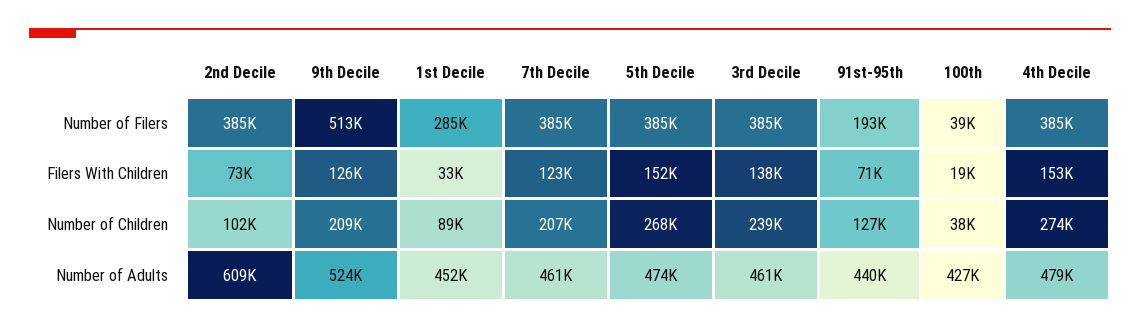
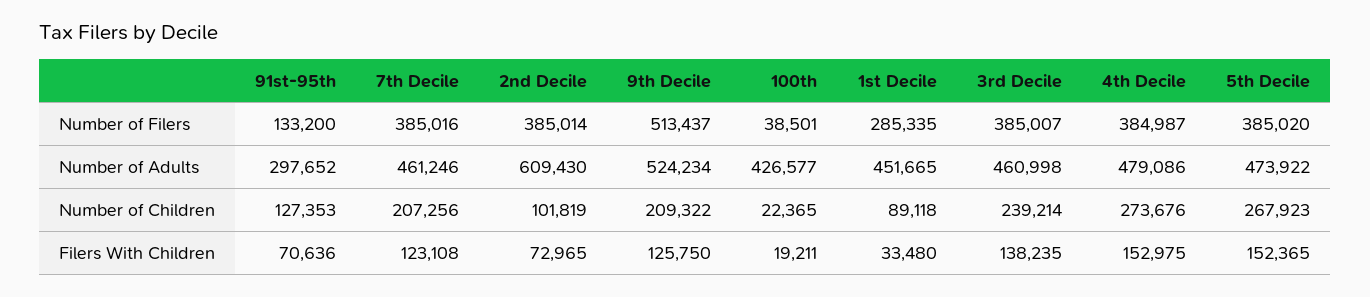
91st-95th, Number of Filers: 193000 -> 133200
100th, Number of Children: 38000 -> 22365
91st-95th, Number of Adults: 440000 -> 297652

